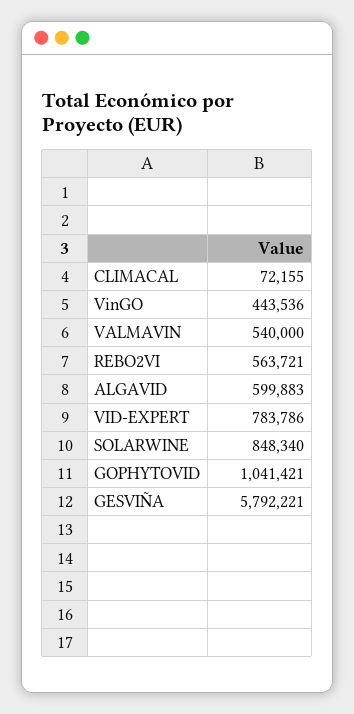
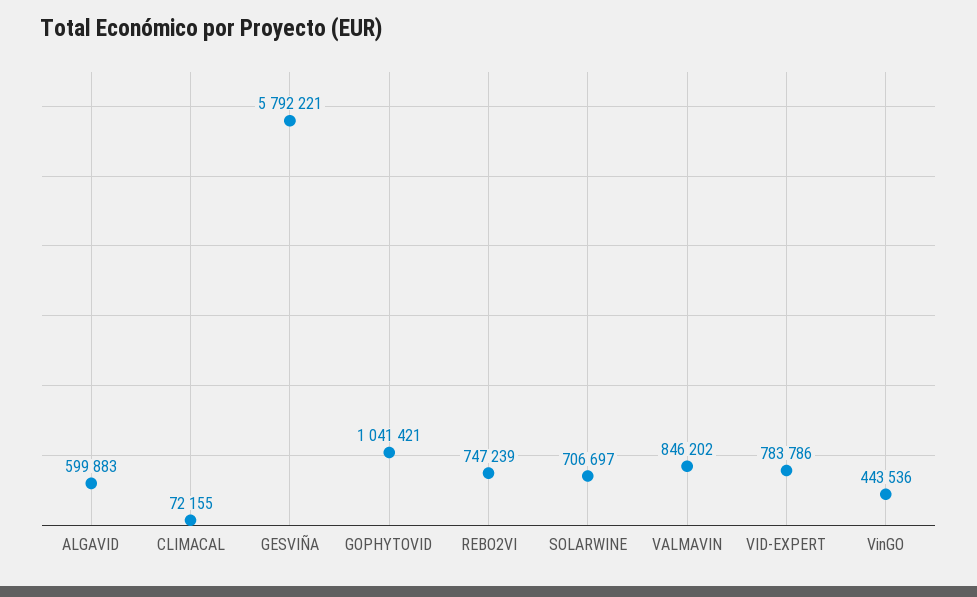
VALMAVIN: 540000 -> 846202
REBO2VI: 563721 -> 747239
SOLARWINE: 848340 -> 706697

